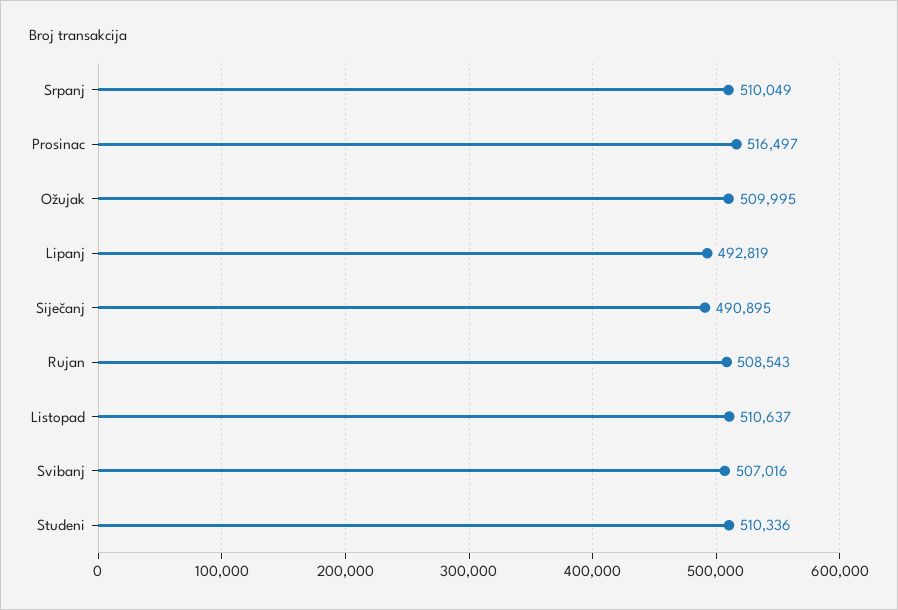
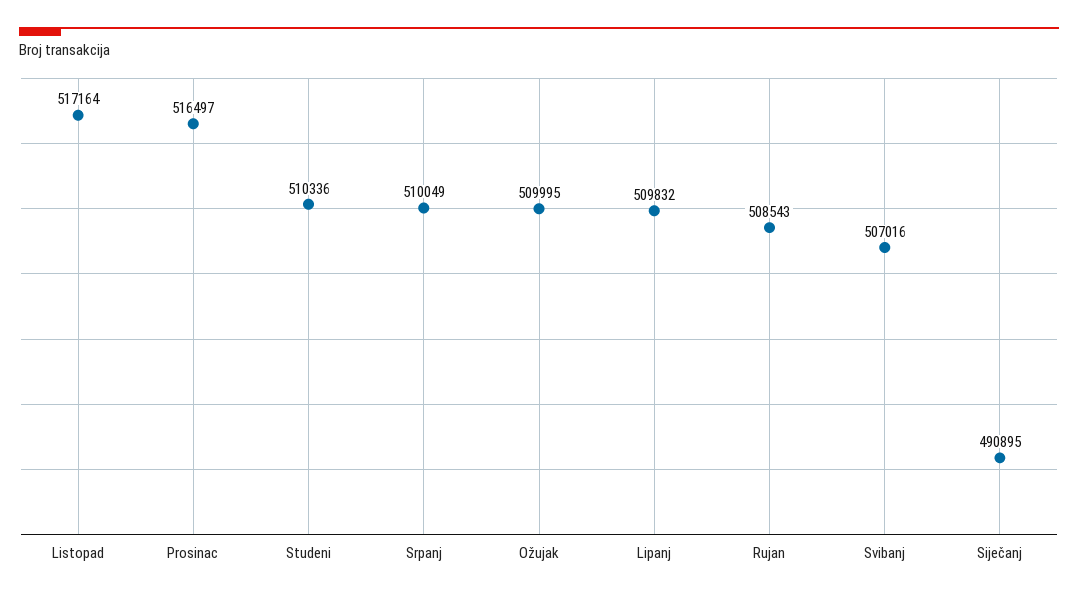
Lipanj: 492819 -> 509832
Listopad: 510637 -> 517164

